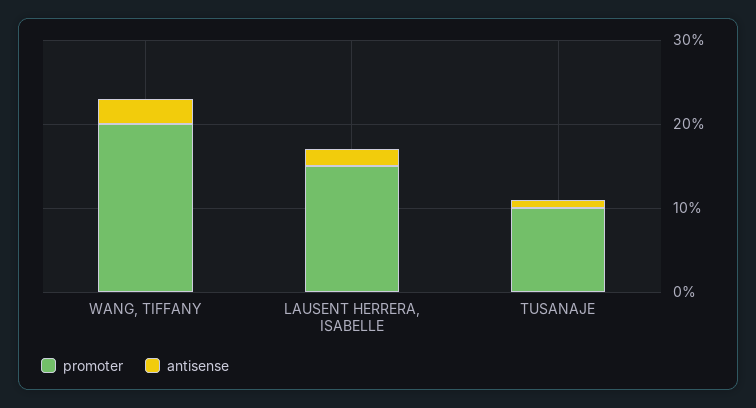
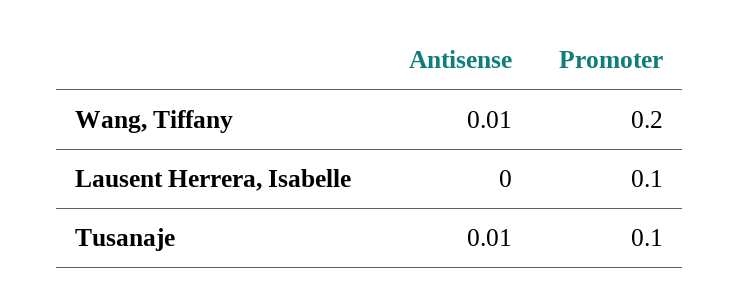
antisense, WANG, TIFFANY: 0.03 -> 0.01
promoter, LAUSENT HERRERA, ISABELLE: 0.15 -> 0.1
antisense, LAUSENT HERRERA, ISABELLE: 0.02 -> 0

